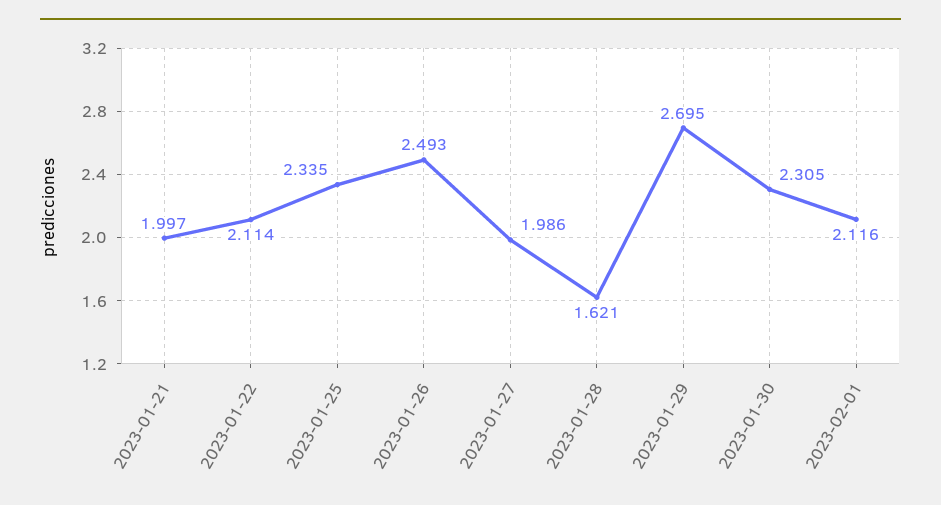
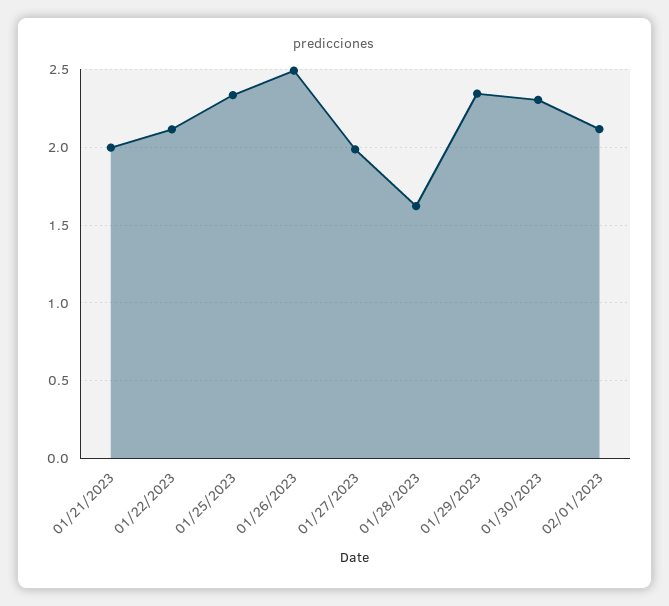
2023-01-29: 2.695 -> 2.35

